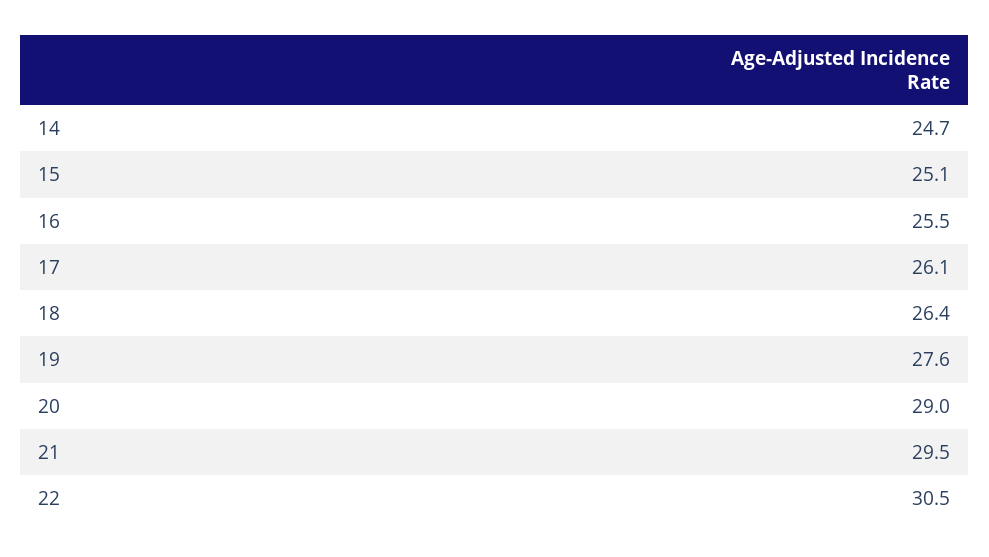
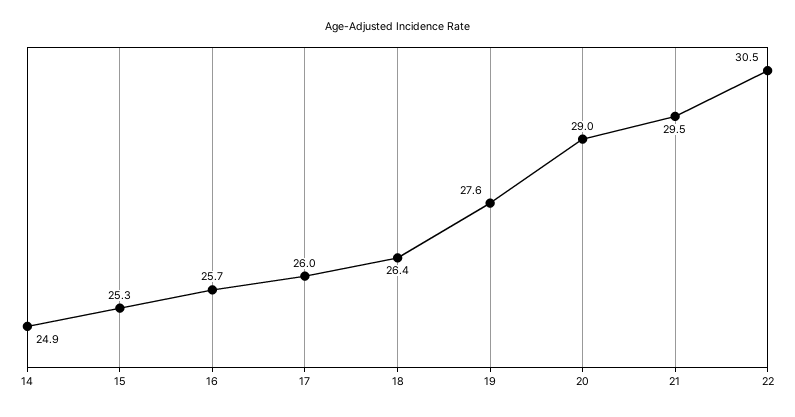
14: 24.7 -> 24.9
15: 25.1 -> 25.3
16: 25.5 -> 25.7
17: 26.1 -> 26

